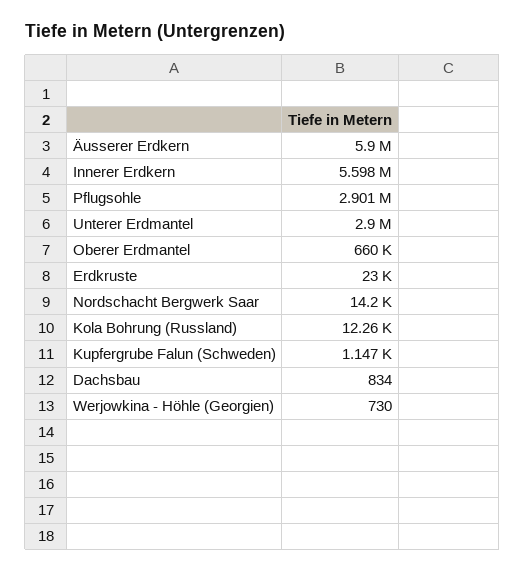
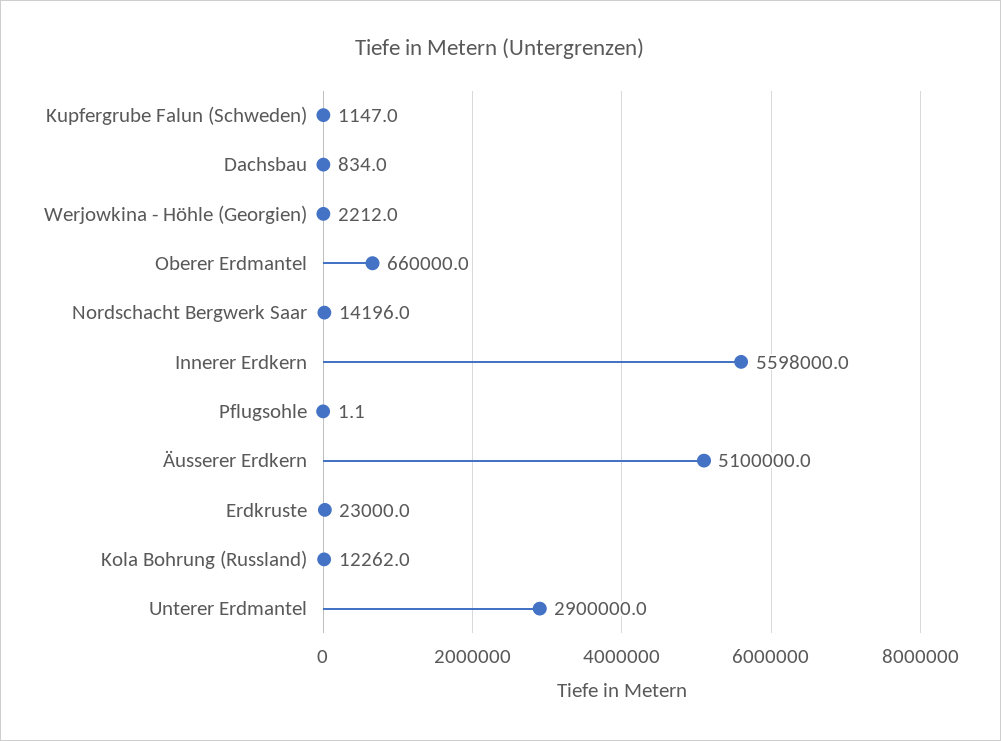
Äusserer Erdkern: 5900000 -> 5100000
Pflugsohle: 2901000 -> 1.1
Werjowkina - Höhle (Georgien): 730 -> 2212

